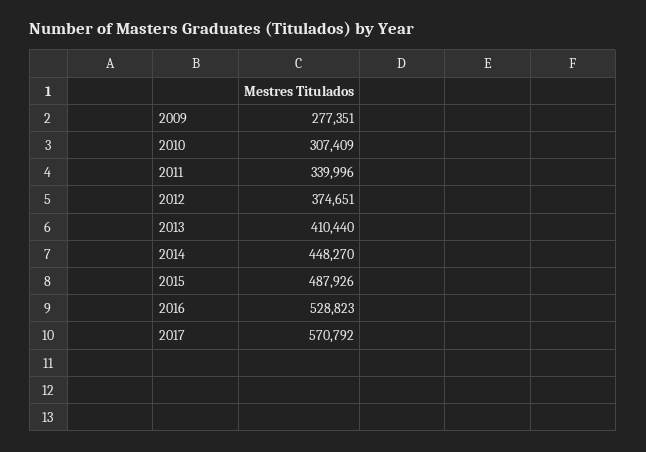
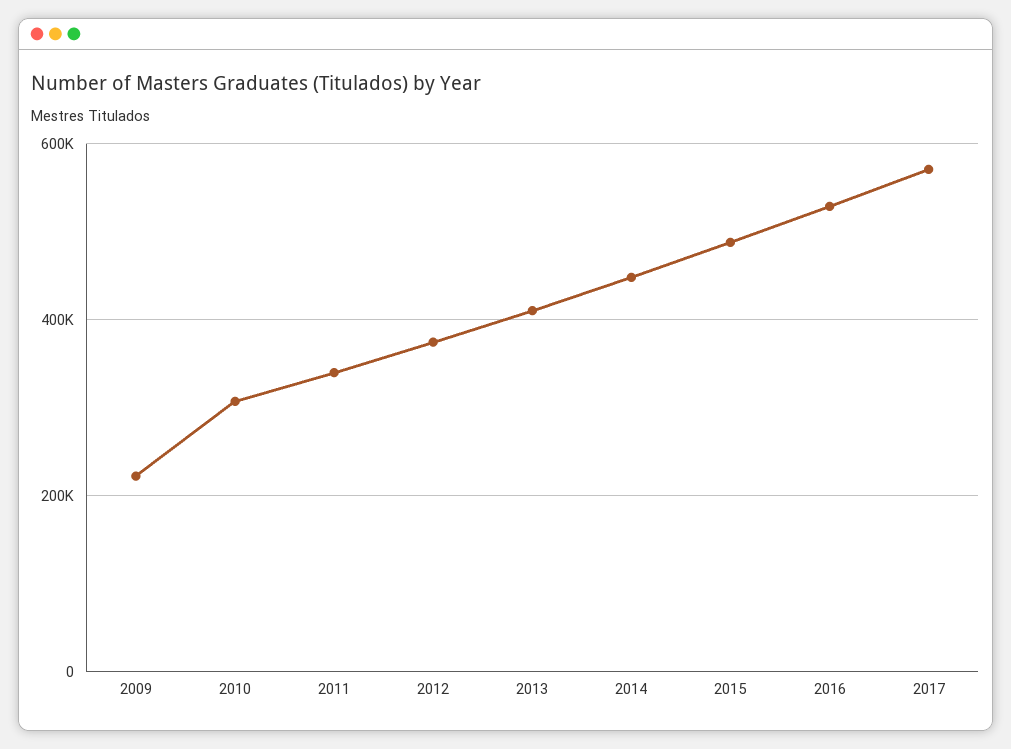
2009: 277351 -> 220000

